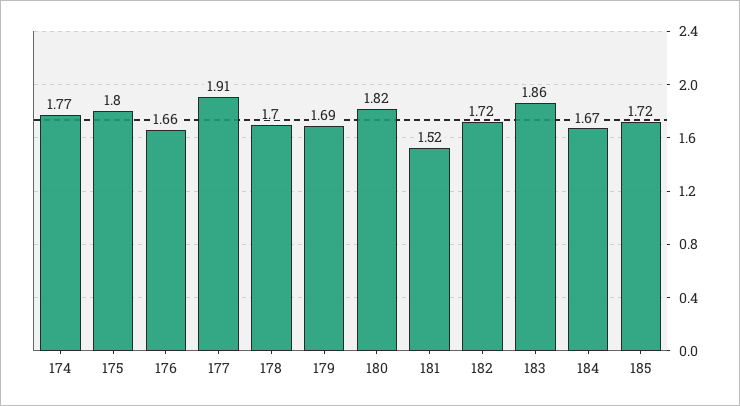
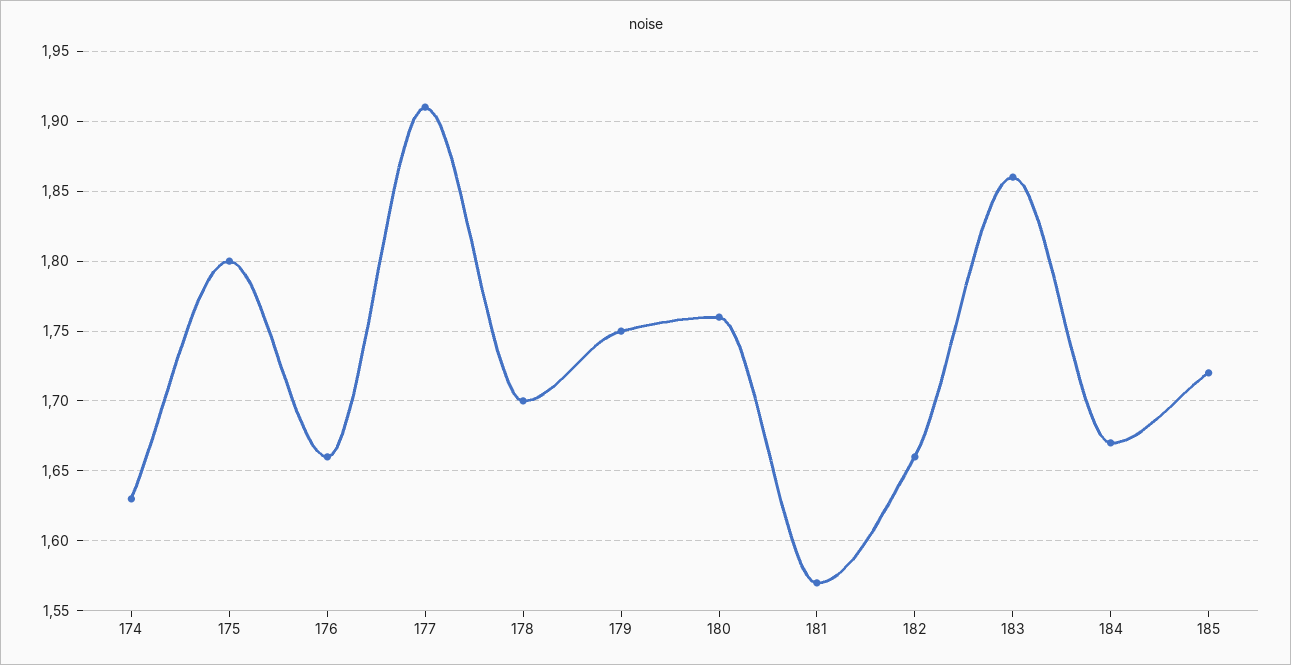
174: 1.77 -> 1.63
179: 1.69 -> 1.75
180: 1.82 -> 1.76
181: 1.52 -> 1.57
182: 1.72 -> 1.66

